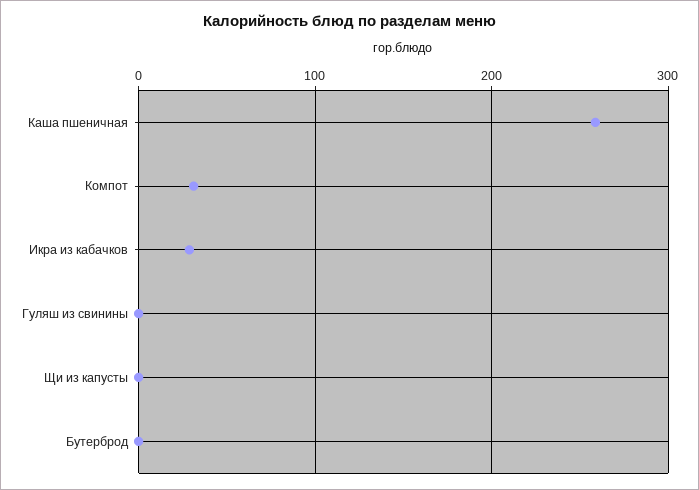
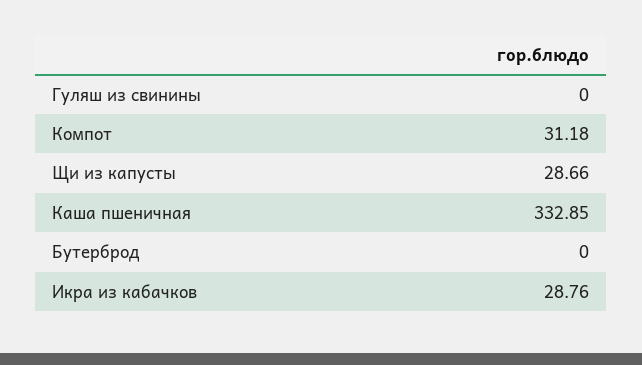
Каша пшеничная: 260 -> 332.85
Щи из капусты: 0 -> 28.66

